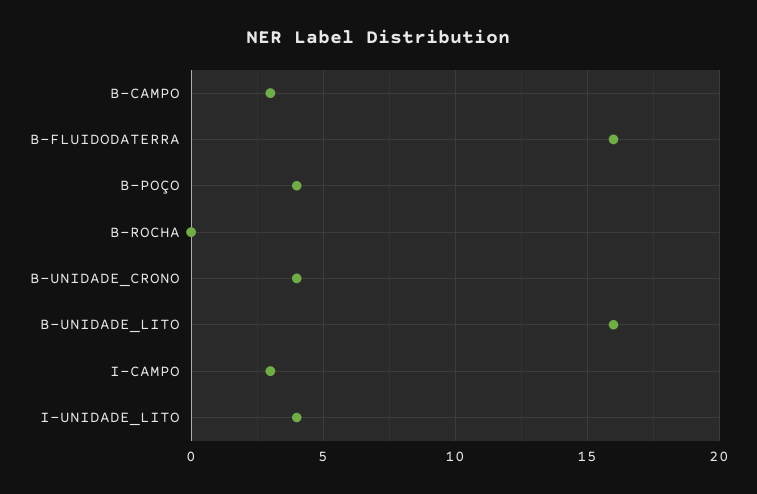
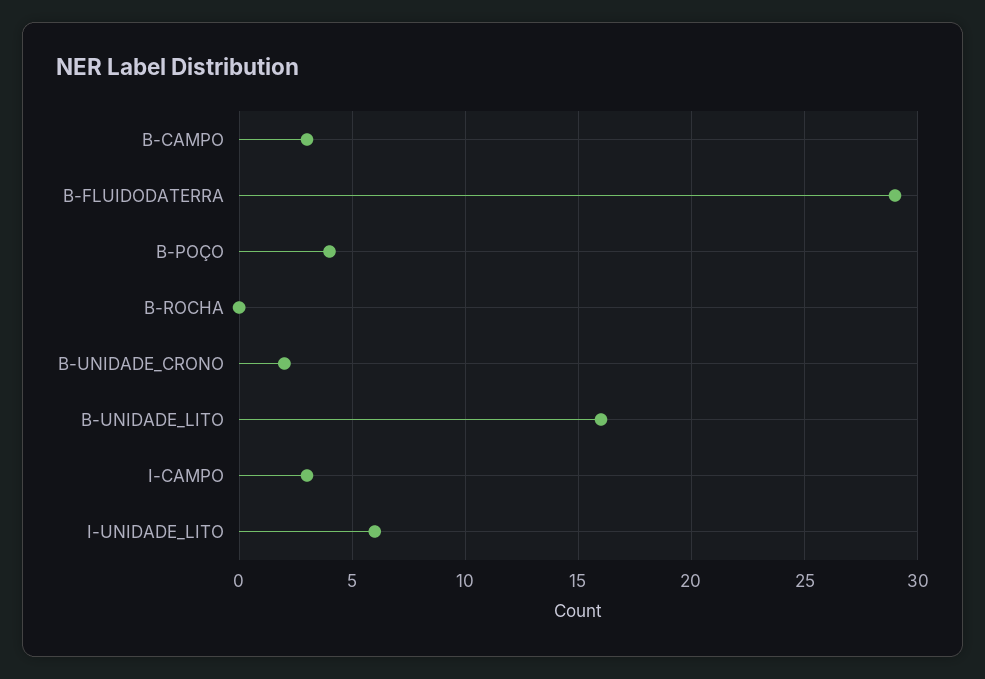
B-FLUIDODATERRA: 16 -> 29
B-UNIDADE_CRONO: 4 -> 2
I-UNIDADE_LITO: 4 -> 6

